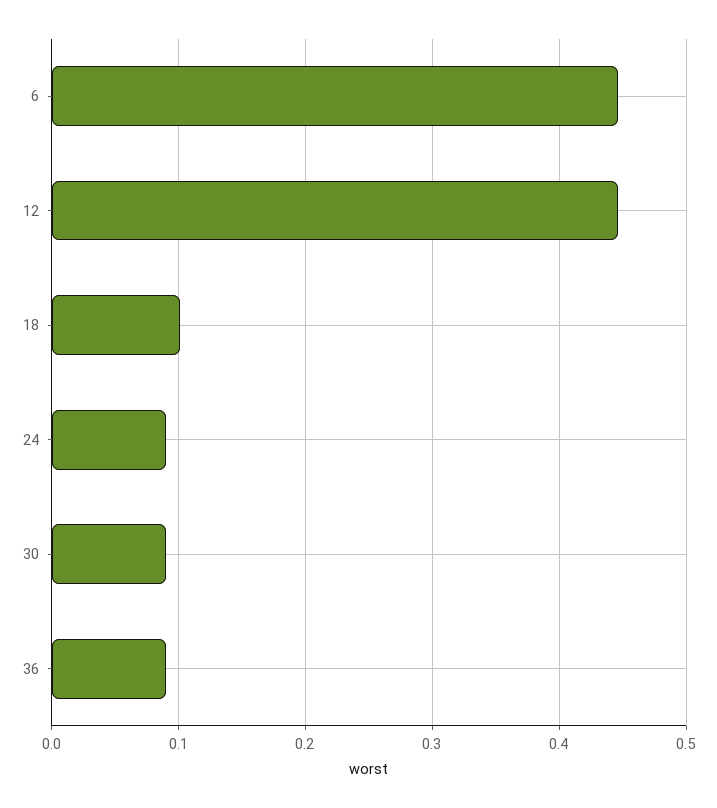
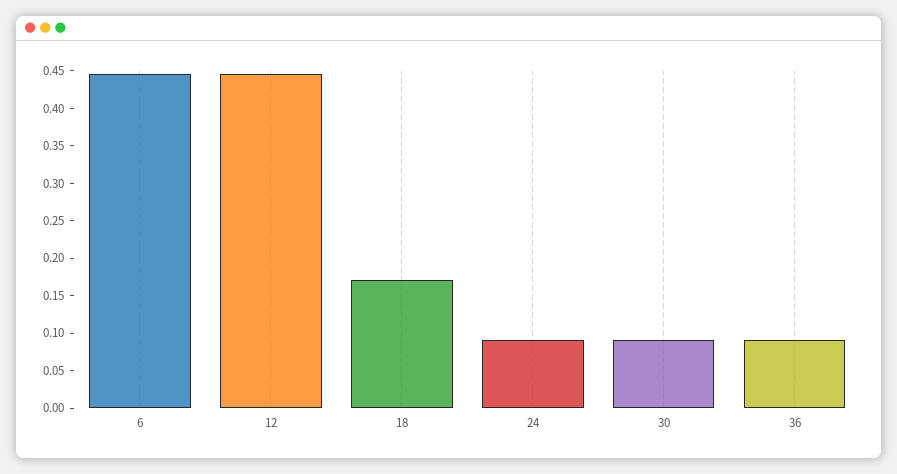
18: 0.1 -> 0.175

